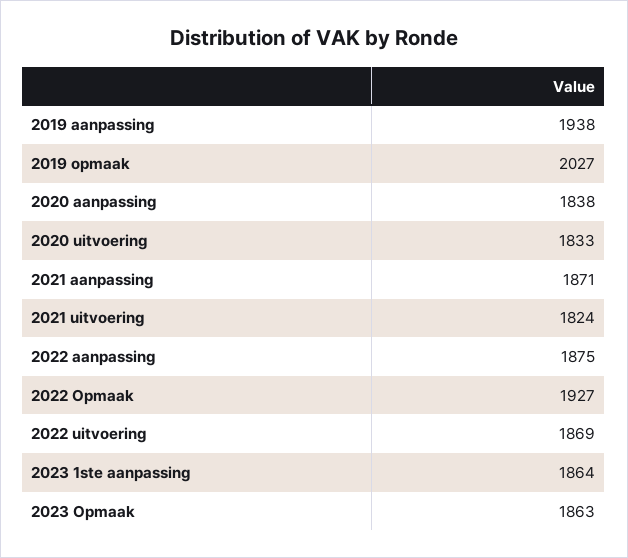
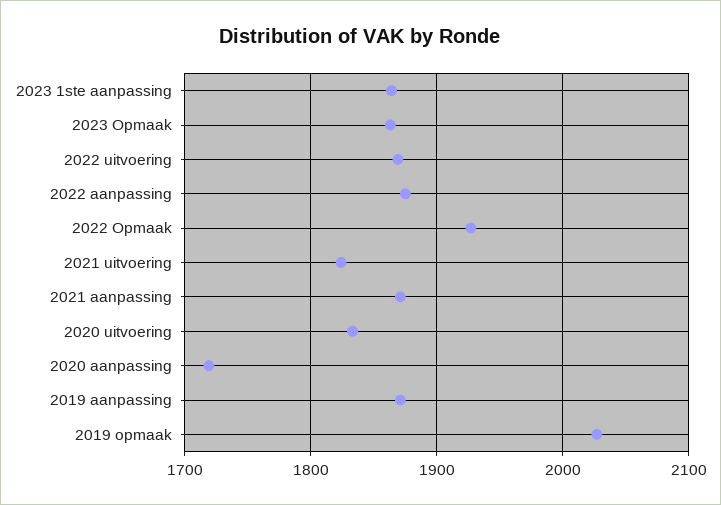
2019 aanpassing: 1938 -> 1870
2020 aanpassing: 1838 -> 1720

